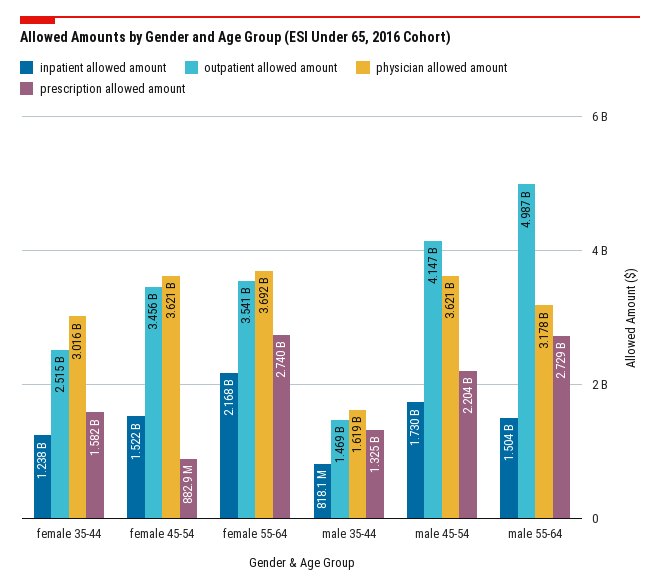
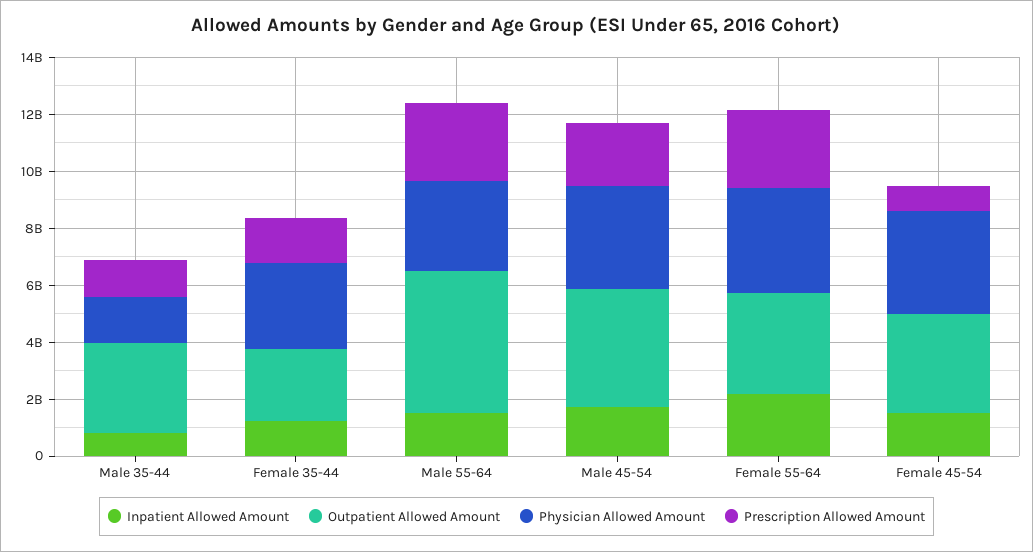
outpatient allowed amount, male 35-44: 1469000000 -> 3000000000

